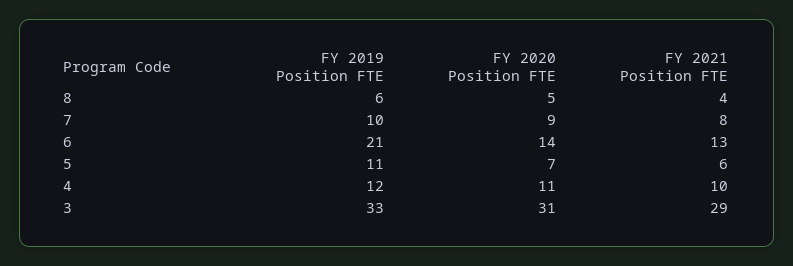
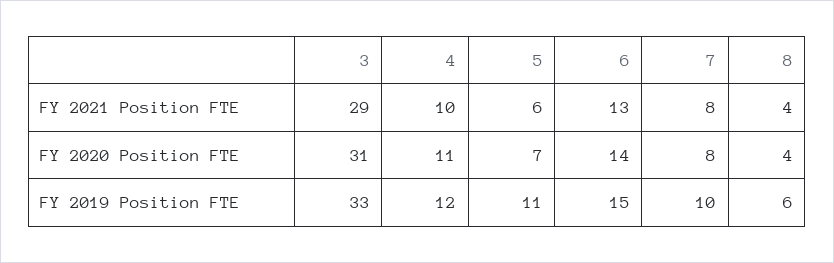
FY 2020 Position FTE, 8: 5 -> 4
FY 2020 Position FTE, 7: 9 -> 8
FY 2019 Position FTE, 6: 21 -> 15

